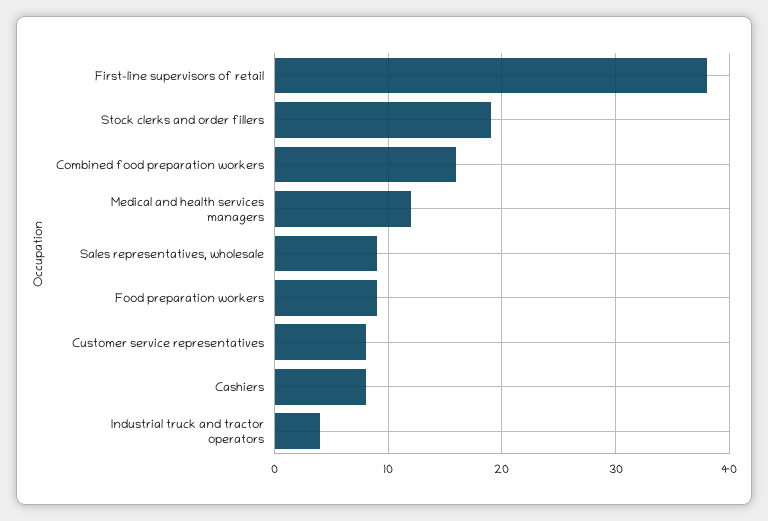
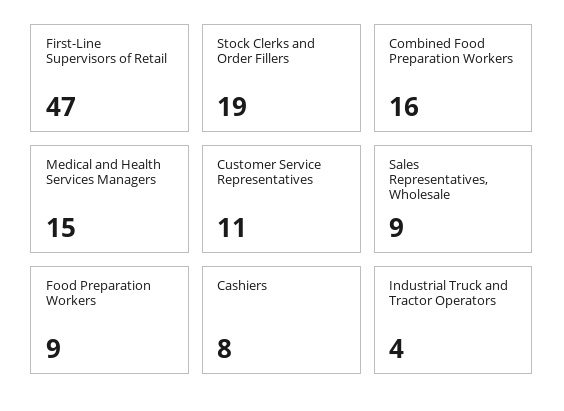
First-line supervisors of retail: 38 -> 47
Medical and health services managers: 12 -> 15
Customer service representatives: 8 -> 11

